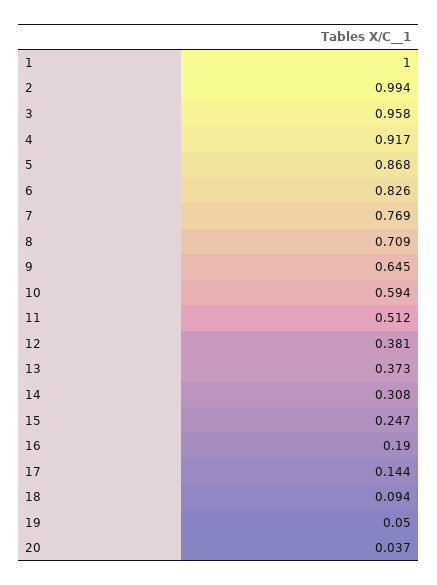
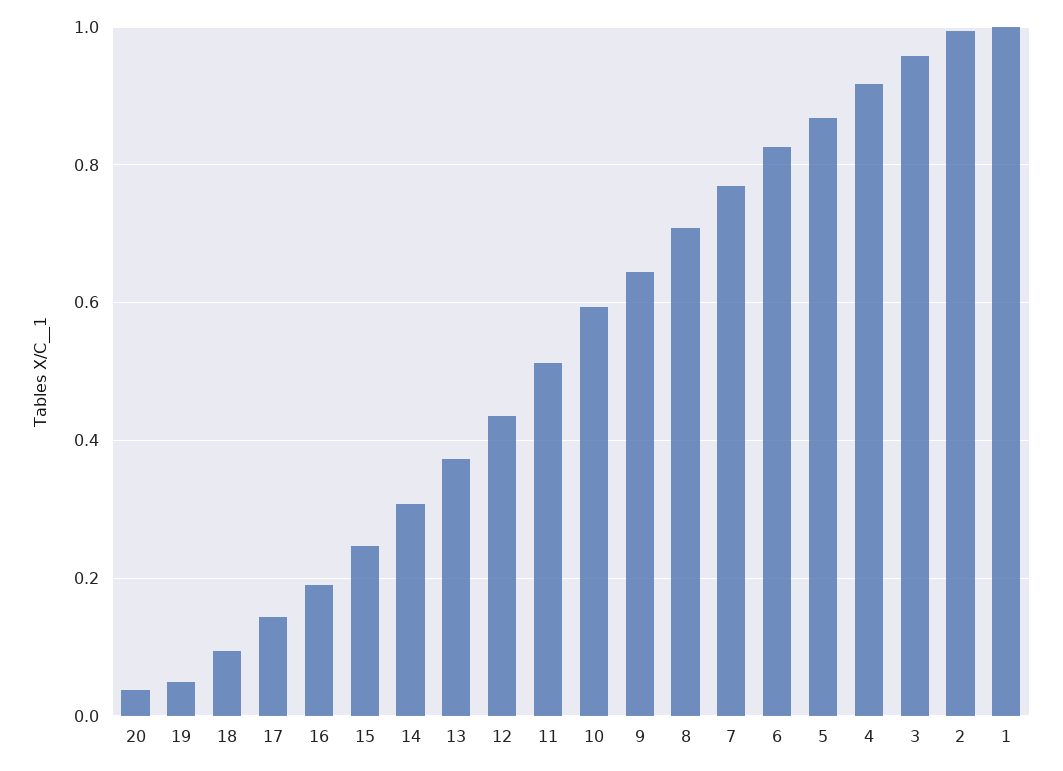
12: 0.381 -> 0.44

